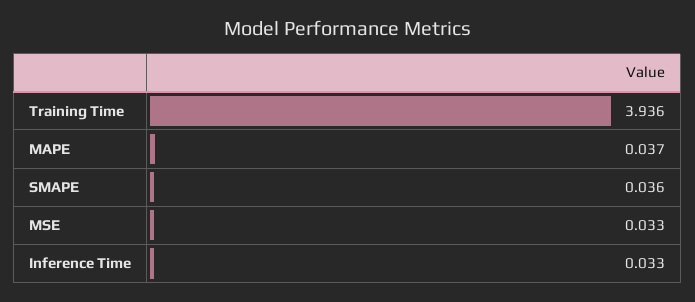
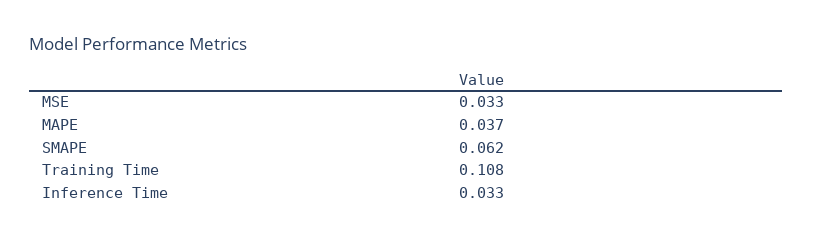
Training Time: 3.936 -> 0.108
SMAPE: 0.036 -> 0.062

